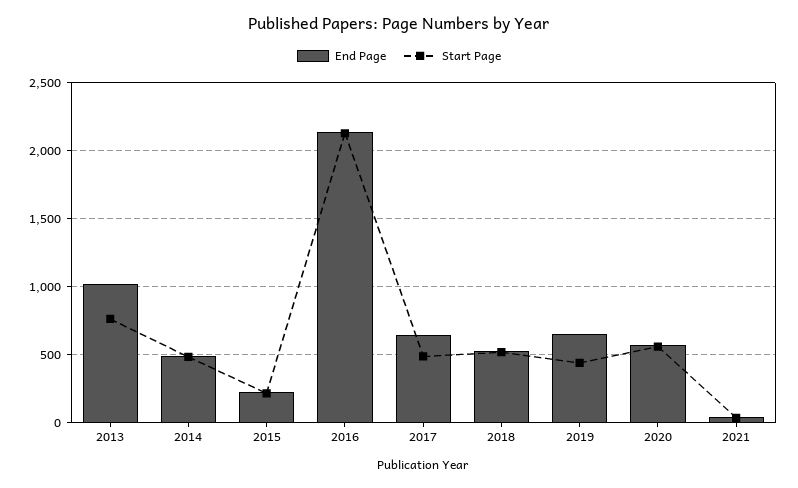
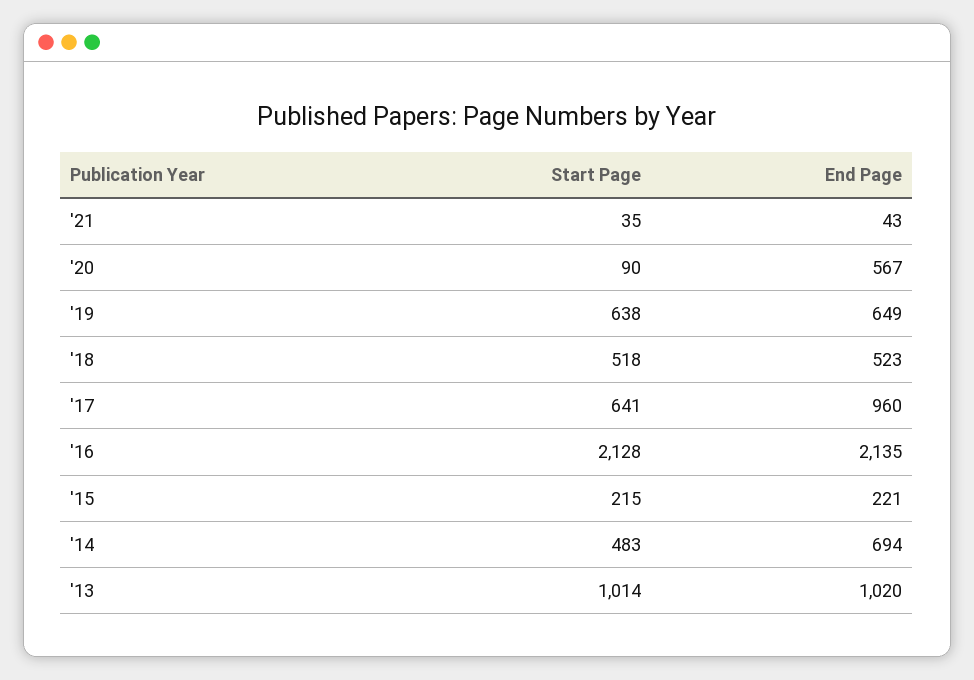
Start Page, 2013: 750 -> 1014
End Page, 2014: 500 -> 694
End Page, 2017: 650 -> 960
Start Page, 2017: 500 -> 641
Start Page, 2019: 450 -> 638
Start Page, 2020: 550 -> 90

